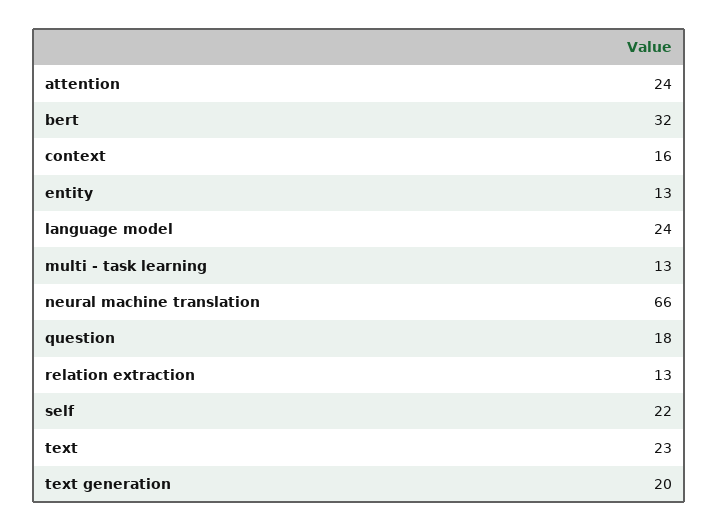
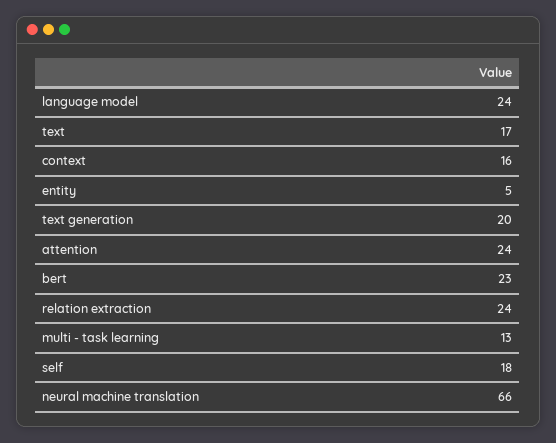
bert: 32 -> 23
entity: 13 -> 5
question: 18 -> none
relation extraction: 13 -> 24
self: 22 -> 18
text: 23 -> 17

